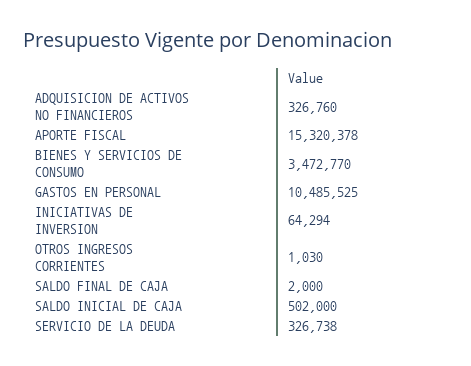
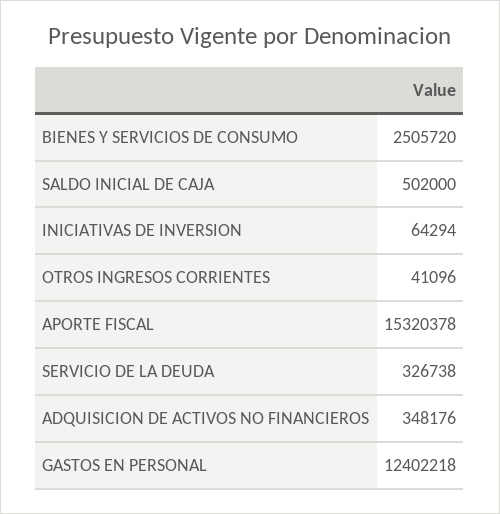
ADQUISICION DE ACTIVOS NO FINANCIEROS: 326760 -> 348176
BIENES Y SERVICIOS DE CONSUMO: 3472770 -> 2505720
GASTOS EN PERSONAL: 10485525 -> 12402218
OTROS INGRESOS CORRIENTES: 1030 -> 41096
SALDO FINAL DE CAJA: 2000 -> none

